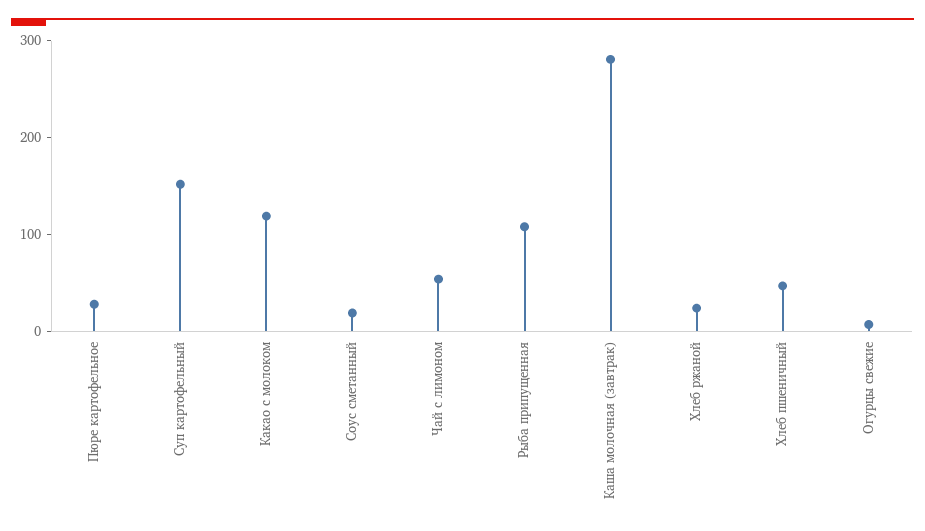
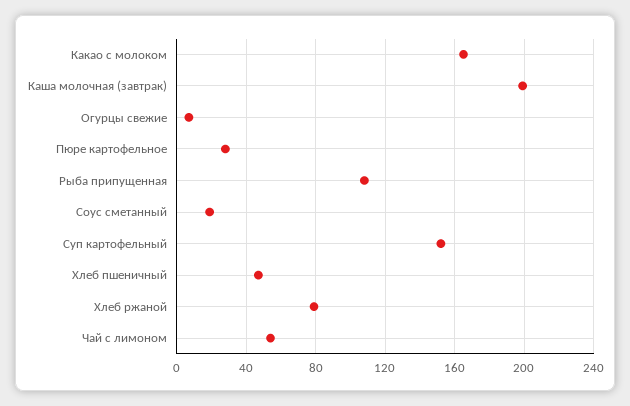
Какао с молоком: 120 -> 165
Каша молочная (завтрак): 280 -> 200
Хлеб ржаной: 20 -> 80

